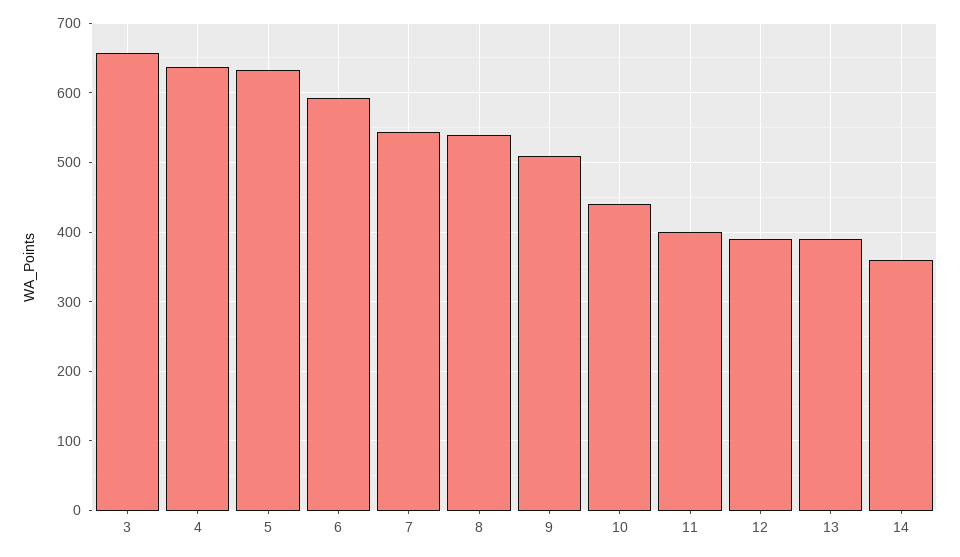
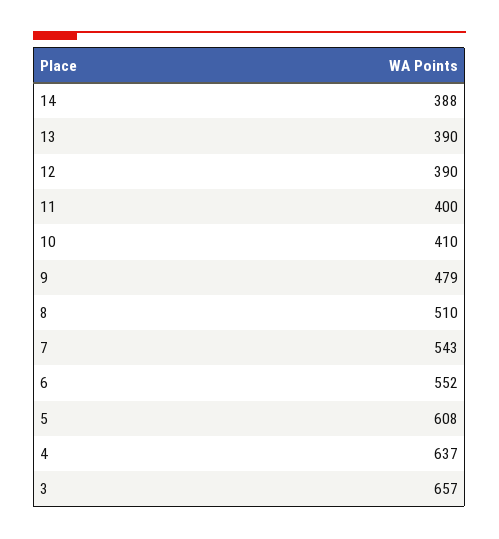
5: 630 -> 608
6: 590 -> 552
8: 540 -> 510
9: 510 -> 479
10: 440 -> 410
14: 360 -> 388

